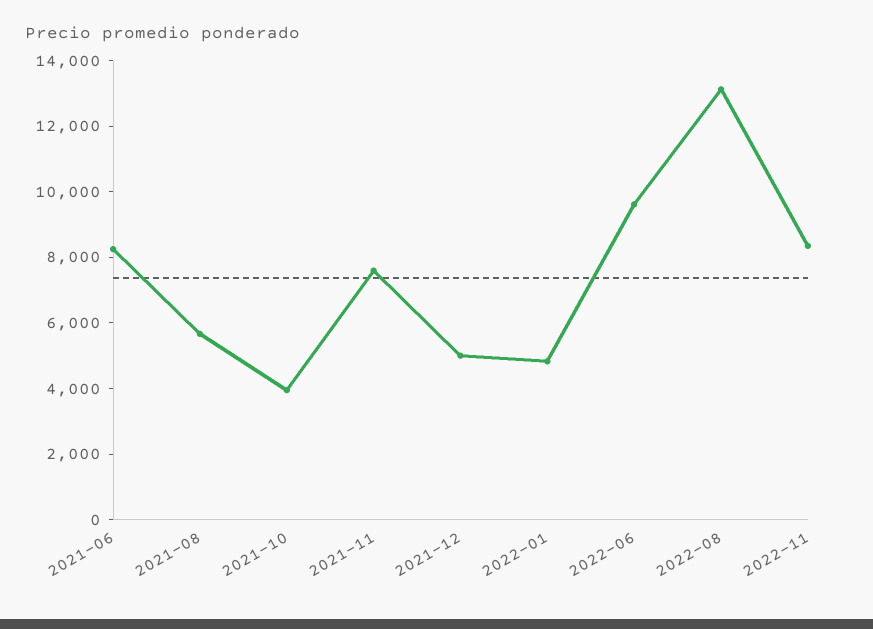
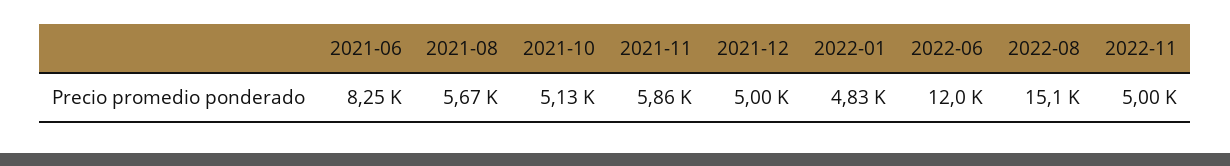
2021-10: 4000 -> 5130
2021-11: 7500 -> 5860
2022-06: 9500 -> 12000
2022-08: 13000 -> 15100
2022-11: 8500 -> 5000

